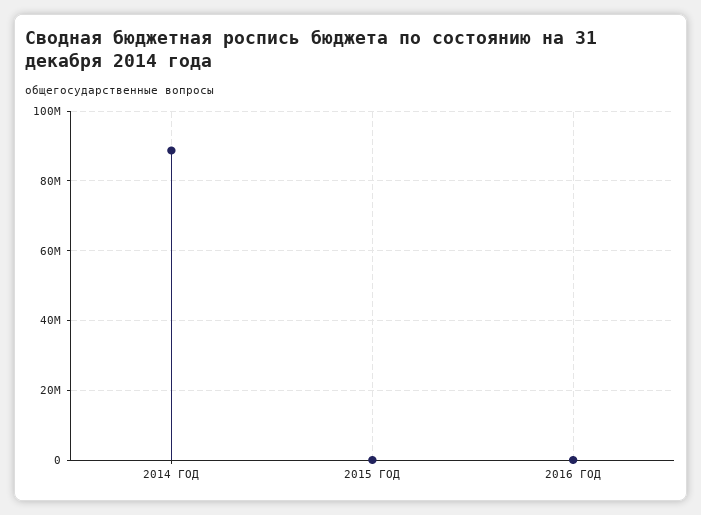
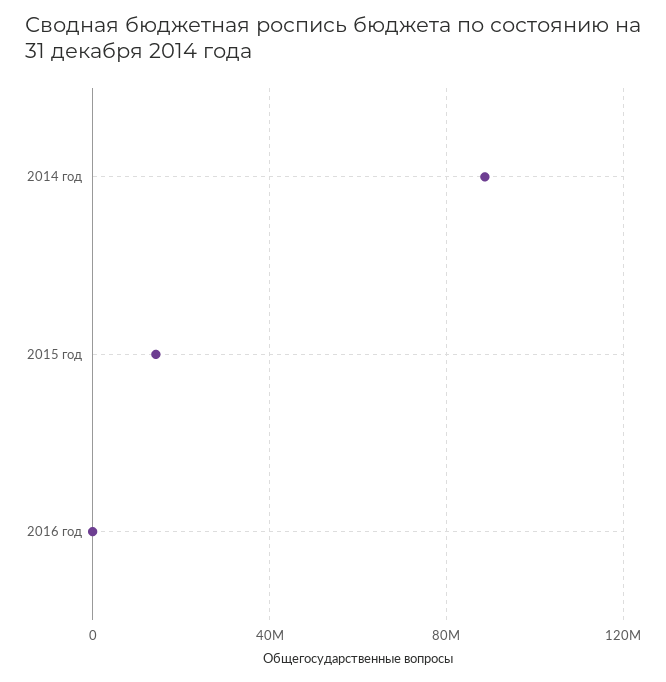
2015 ГОД: 0 -> 15000000

